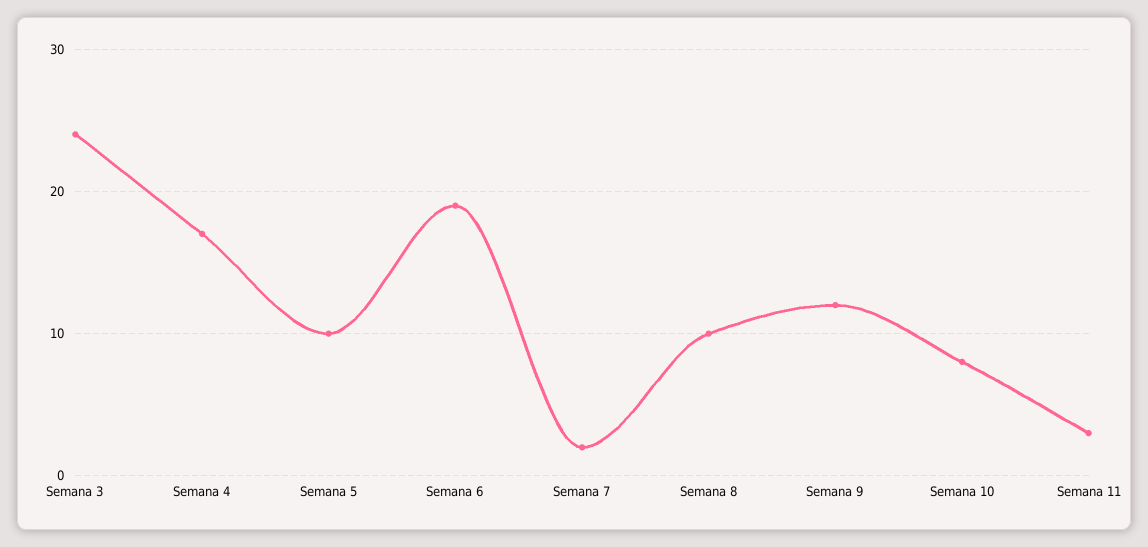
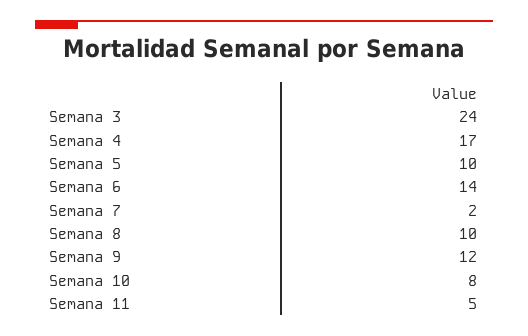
Semana 6: 19 -> 14
Semana 11: 3 -> 5

